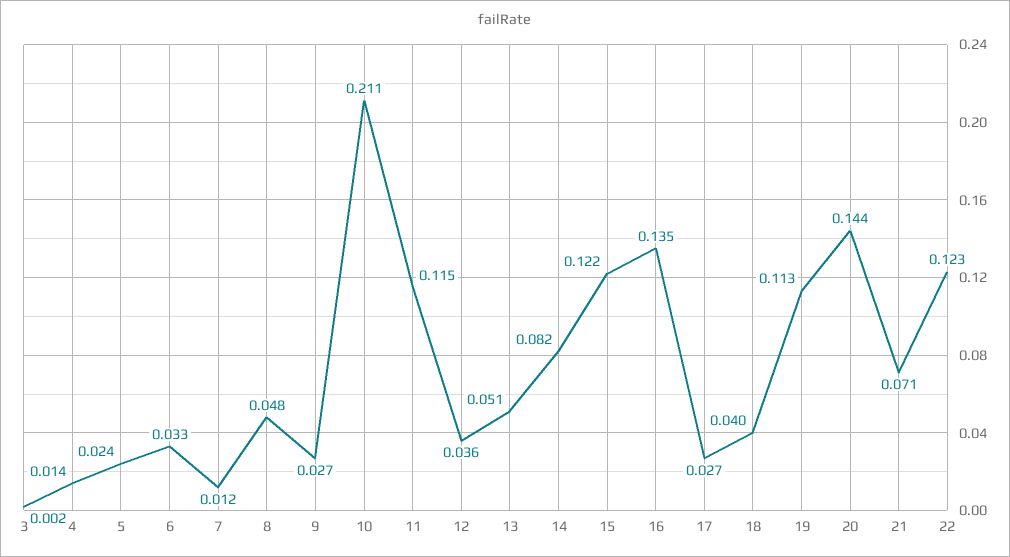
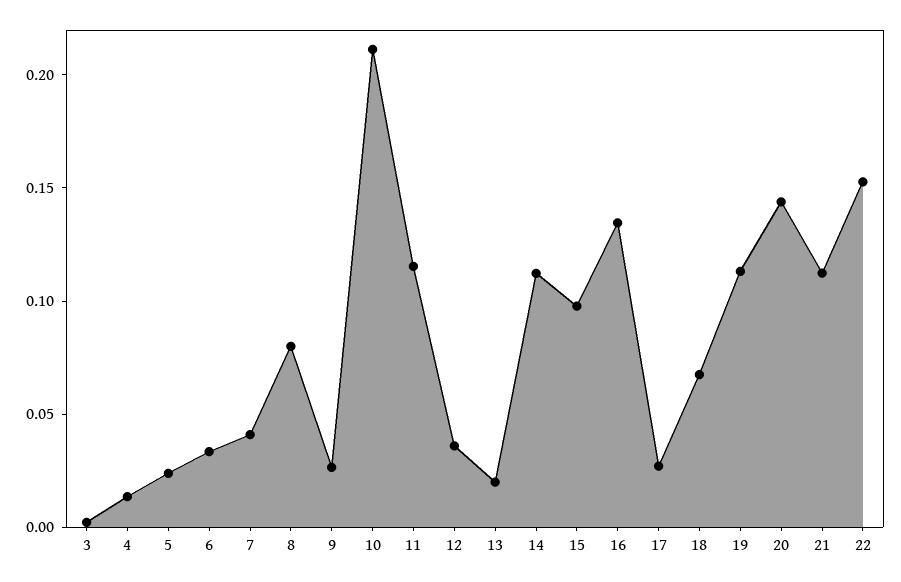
7: 0.012 -> 0.04
8: 0.048 -> 0.08
13: 0.051 -> 0.02
14: 0.082 -> 0.11
15: 0.122 -> 0.1
18: 0.04 -> 0.07
21: 0.071 -> 0.11
22: 0.123 -> 0.15

